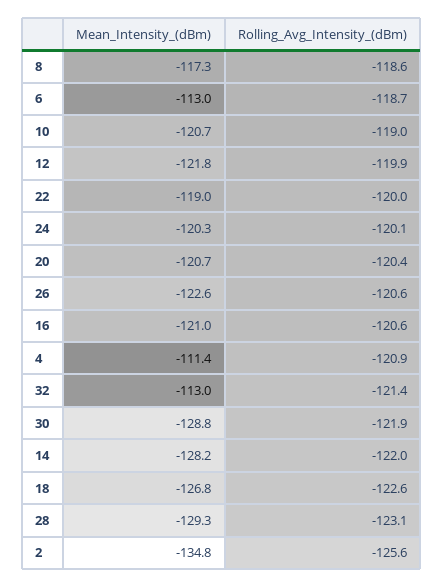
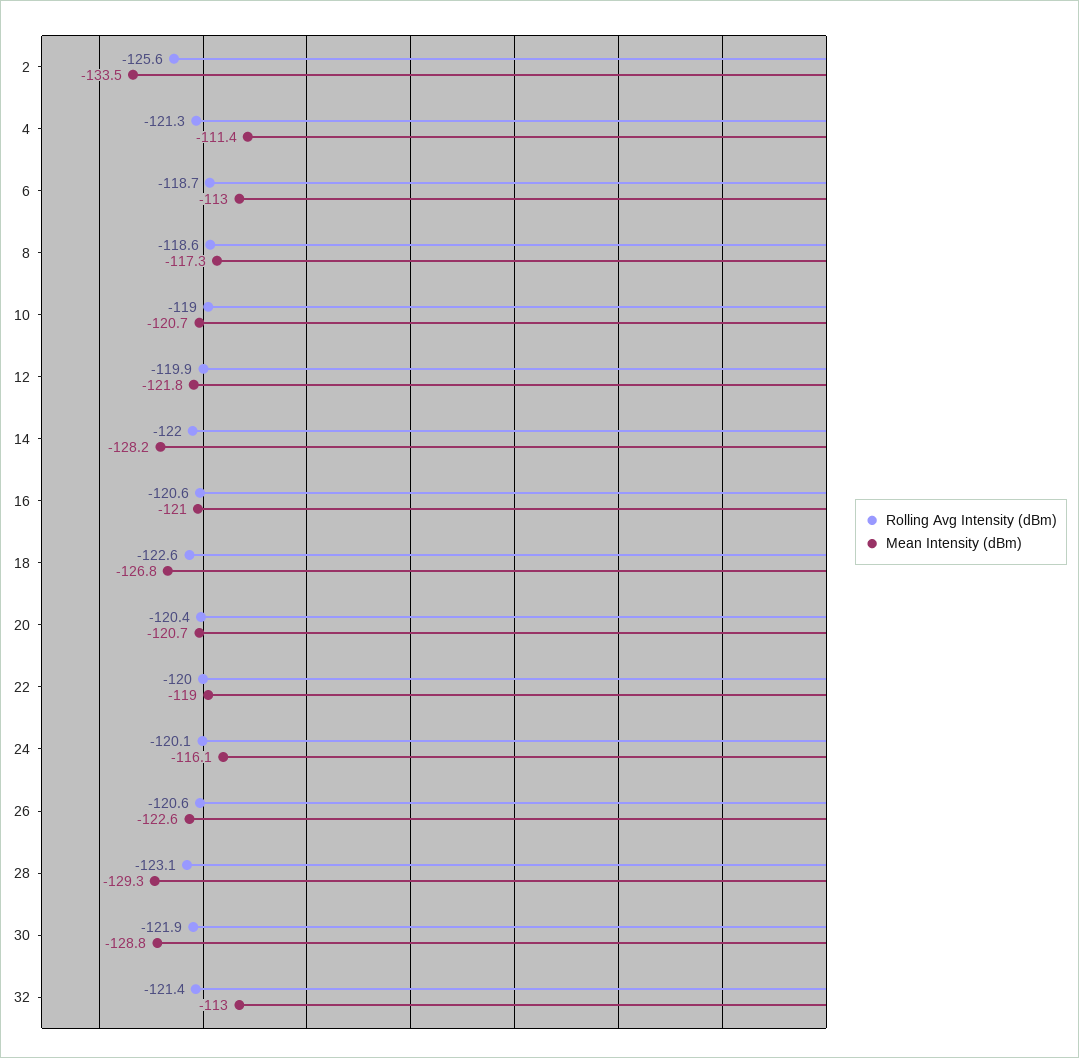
Mean_Intensity_(dBm), 24: -120.3 -> -116.1
Rolling_Avg_Intensity_(dBm), 4: -120.9 -> -121.3
Mean_Intensity_(dBm), 2: -134.8 -> -133.5

